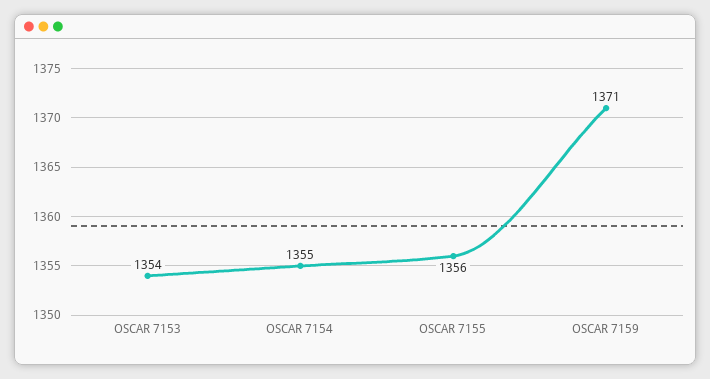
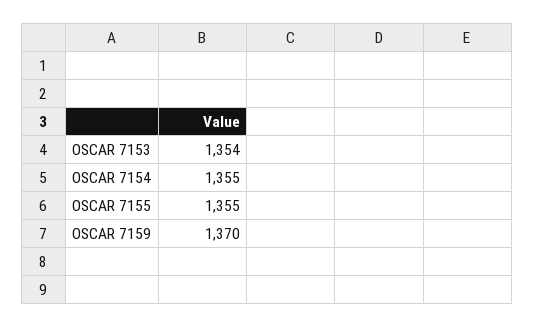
OSCAR 7155: 1356 -> 1355
OSCAR 7159: 1371 -> 1370

